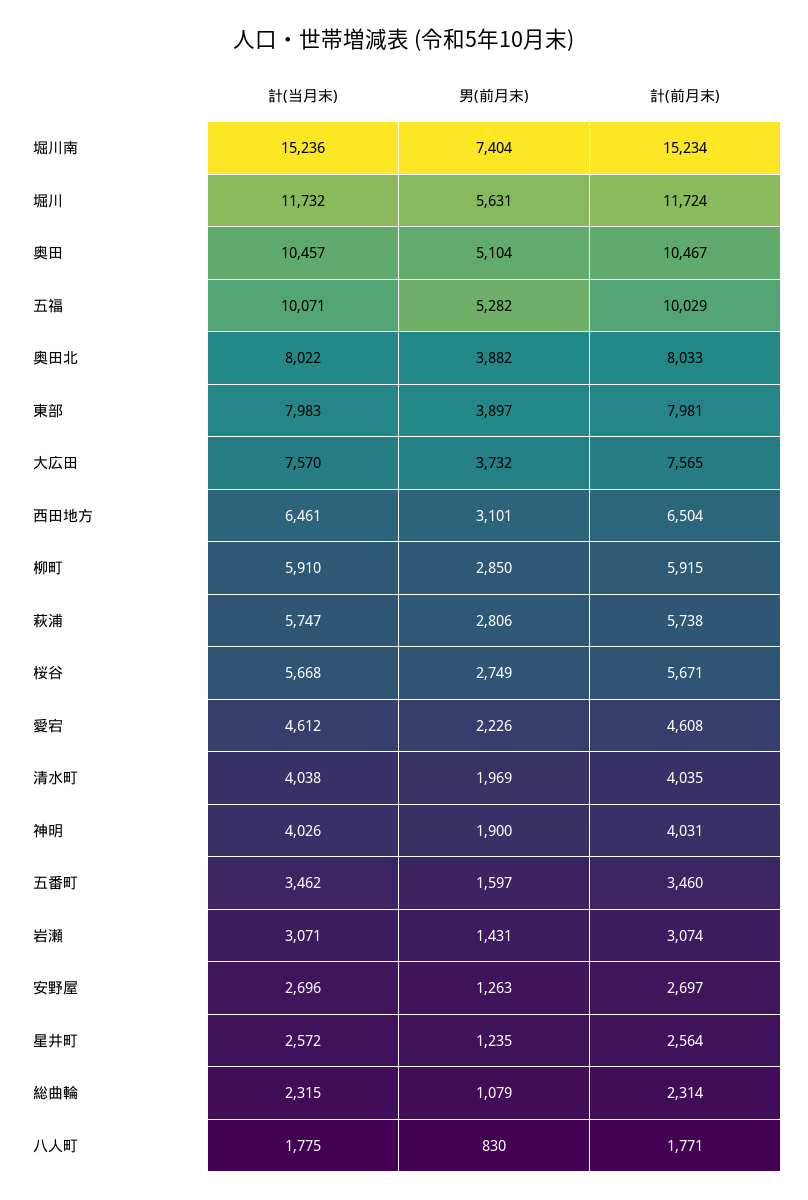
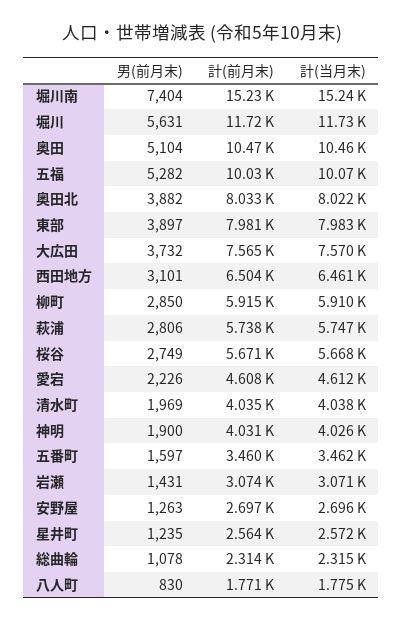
男(前月末), 総曲輪: 1079 -> 1078

